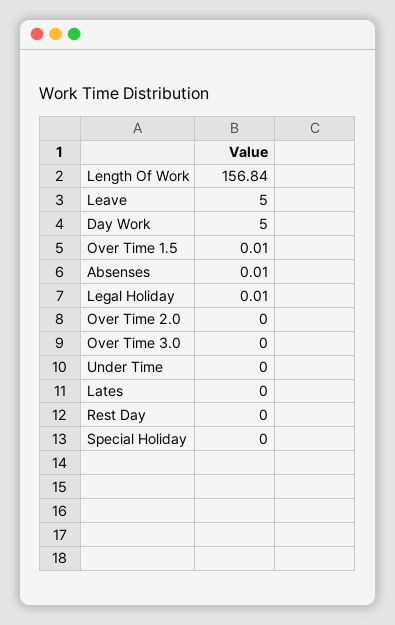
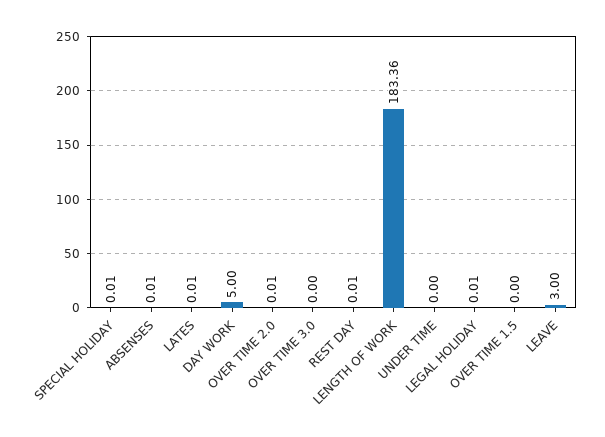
Length Of Work: 156.84 -> 183.36
Leave: 5 -> 3
Over Time 1.5: 0.01 -> 0
Over Time 2.0: 0 -> 0.01
Lates: 0 -> 0.01
Rest Day: 0 -> 0.01
Special Holiday: 0 -> 0.01

